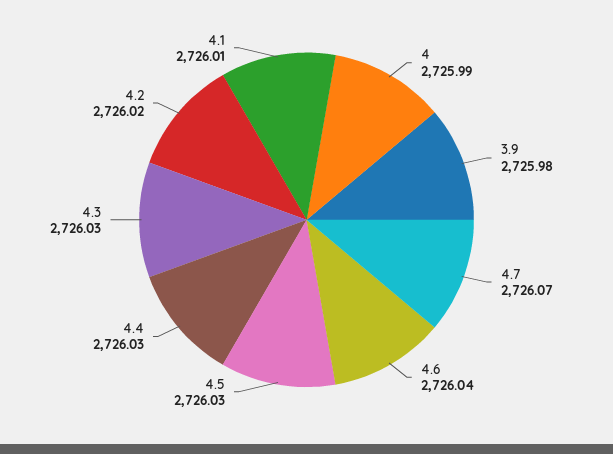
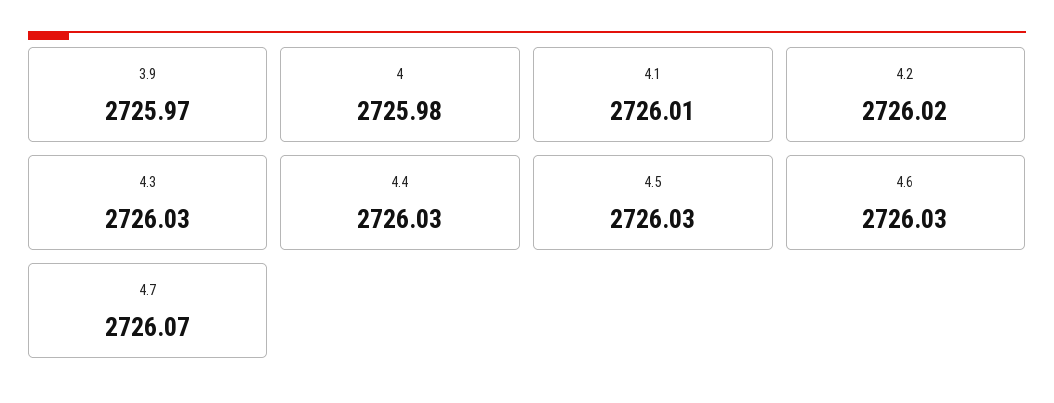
4: 2725.99 -> 2725.98
3.9: 2725.98 -> 2725.97
4.6: 2726.04 -> 2726.03

